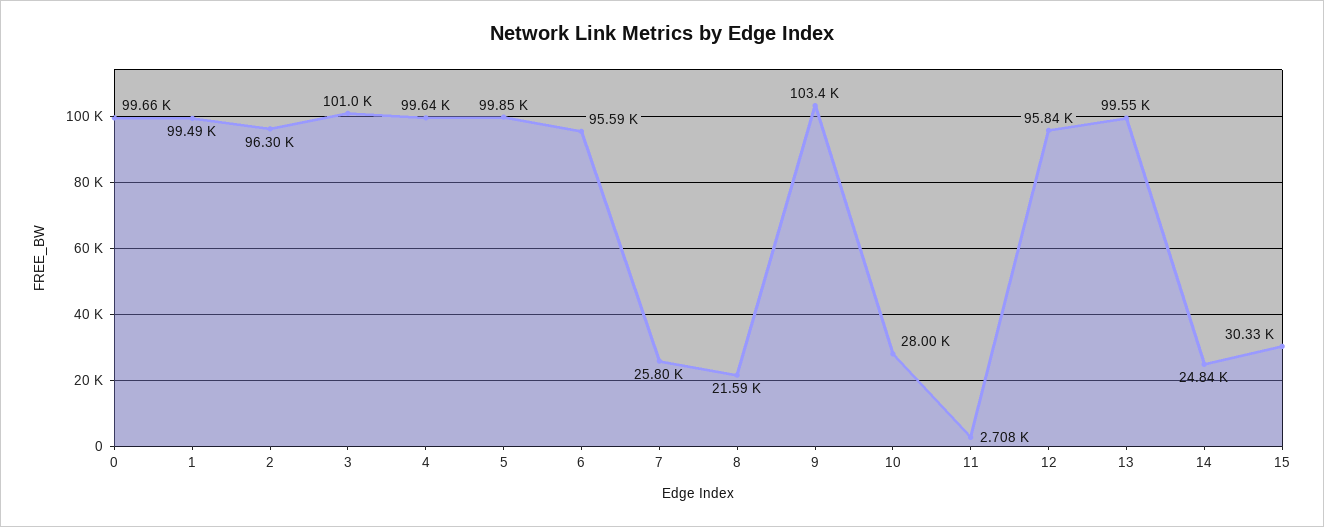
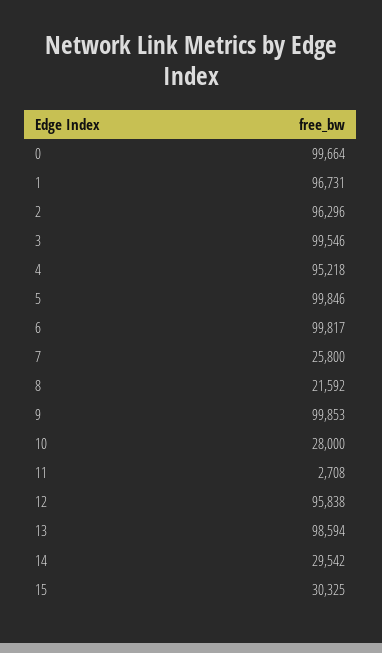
1: 99490 -> 96731
3: 101000 -> 99546
4: 99640 -> 95218
6: 95590 -> 99817
9: 103400 -> 99853
13: 99550 -> 98594
14: 24840 -> 29542

